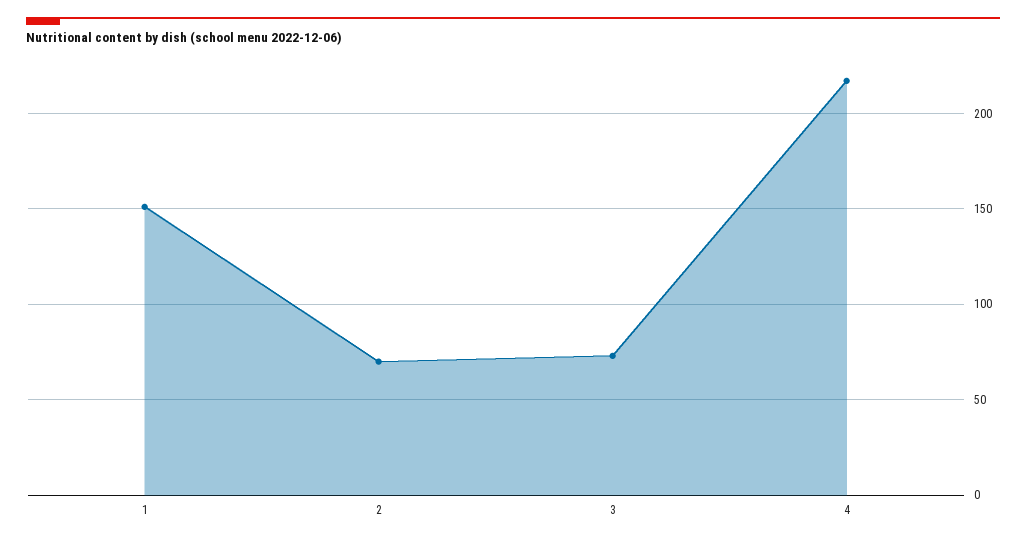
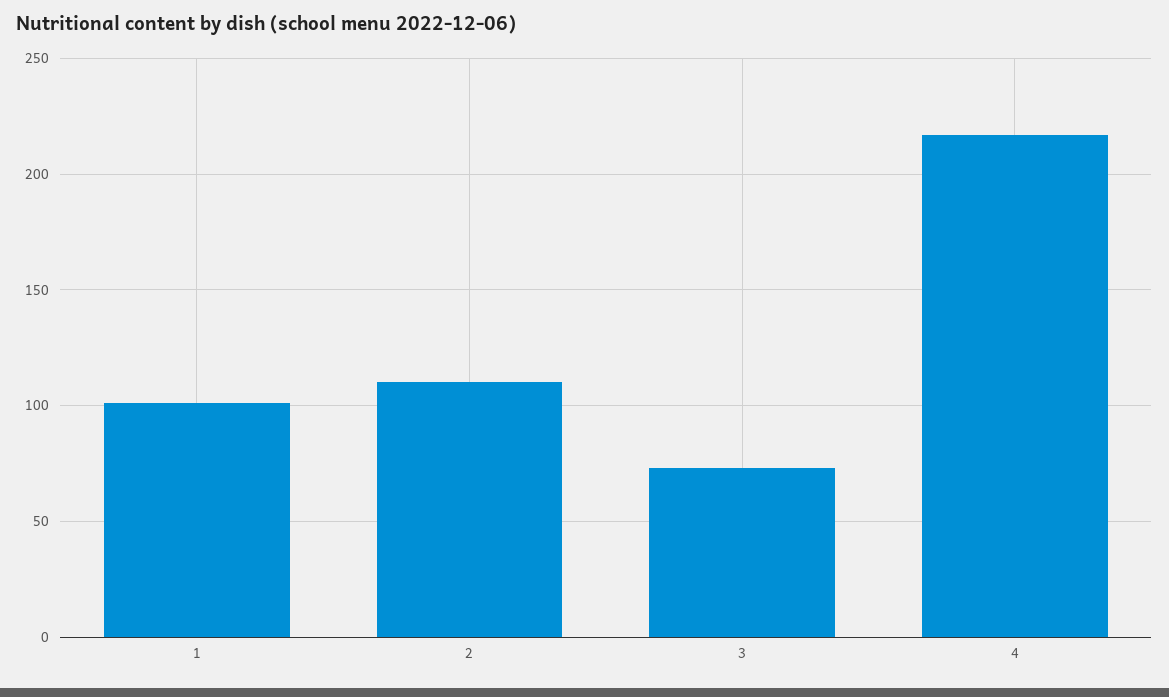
1: 150 -> 100
2: 70 -> 110

